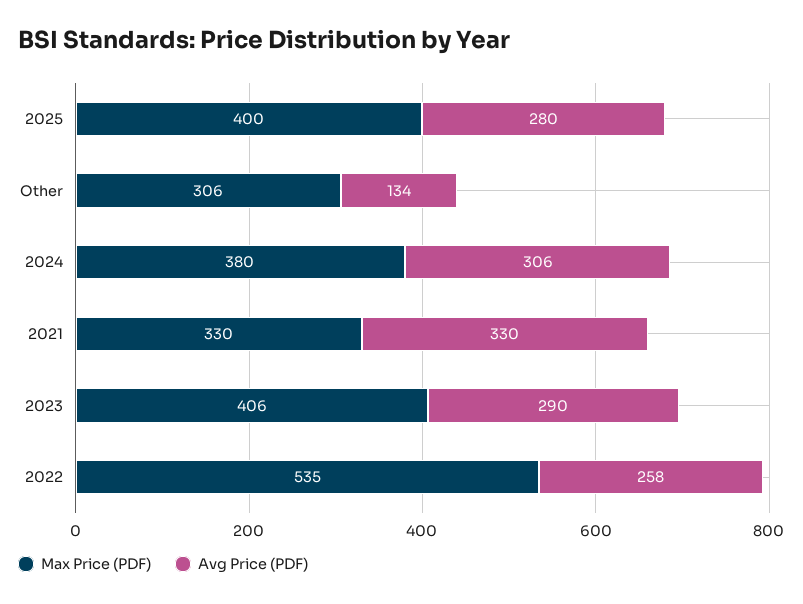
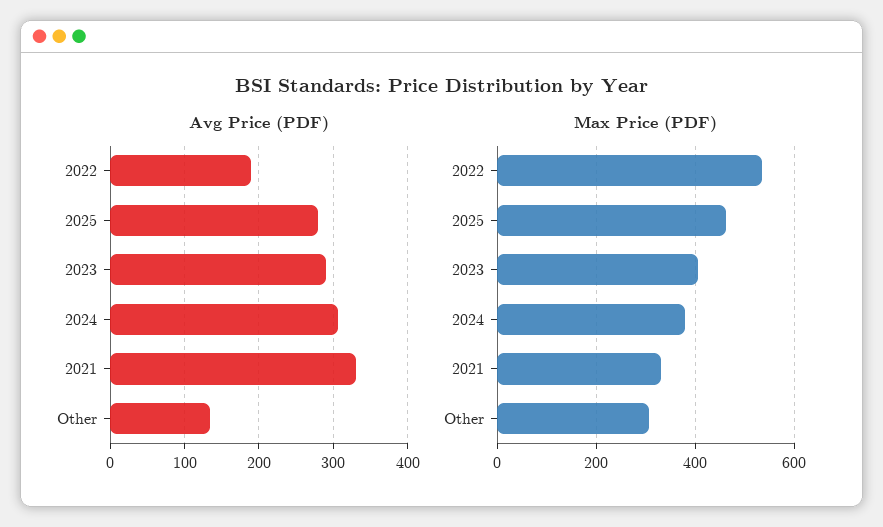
Max Price (PDF), 2025: 400 -> 460
Avg Price (PDF), 2022: 258 -> 190

